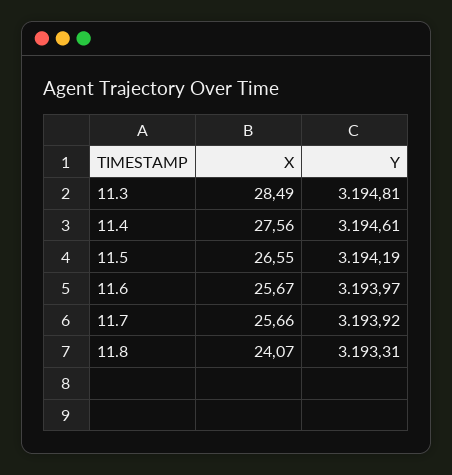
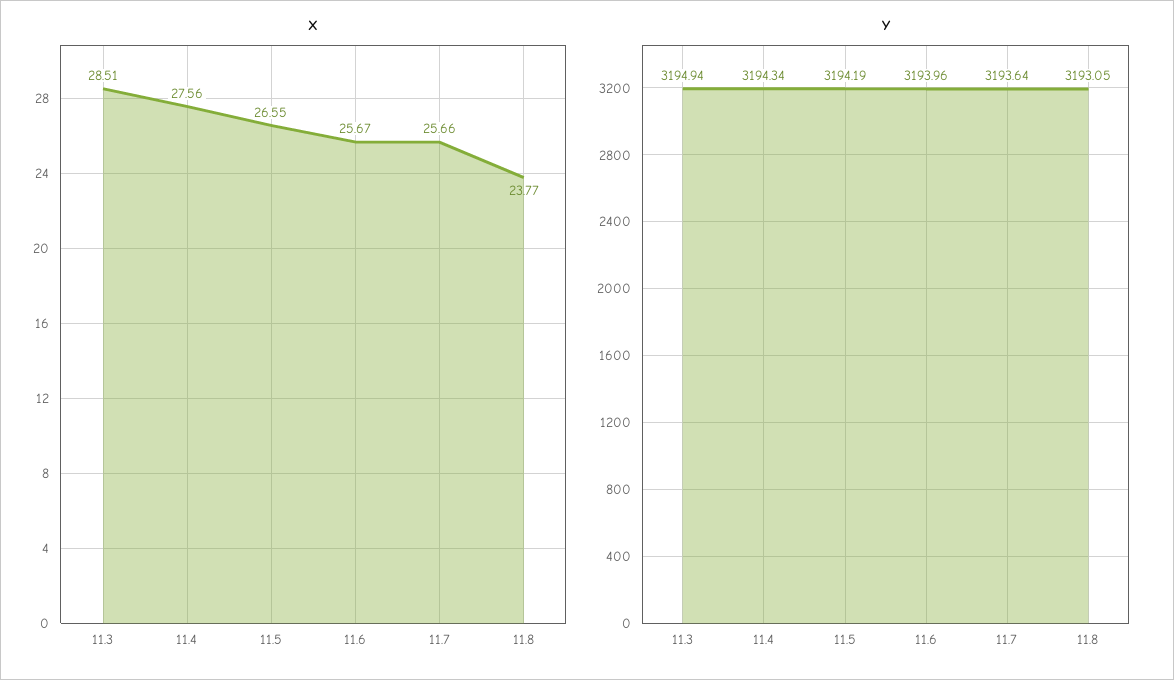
X, 11.3: 28.49 -> 28.51
Y, 11.3: 3194.81 -> 3194.94
Y, 11.4: 3194.61 -> 3194.34
Y, 11.6: 3193.97 -> 3193.96
Y, 11.7: 3193.92 -> 3193.64
X, 11.8: 24.07 -> 23.77
Y, 11.8: 3193.31 -> 3193.05

